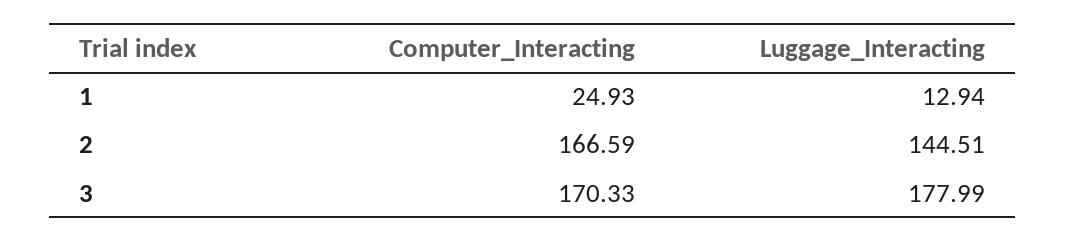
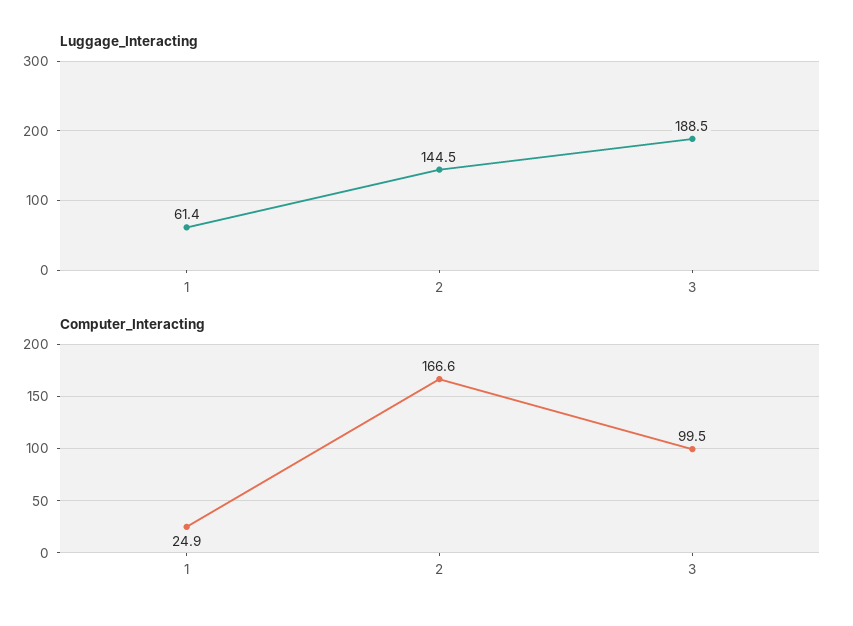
Luggage_Interacting, 1: 12.94 -> 61.4
Computer_Interacting, 3: 170.33 -> 99.5
Luggage_Interacting, 3: 177.99 -> 188.5

